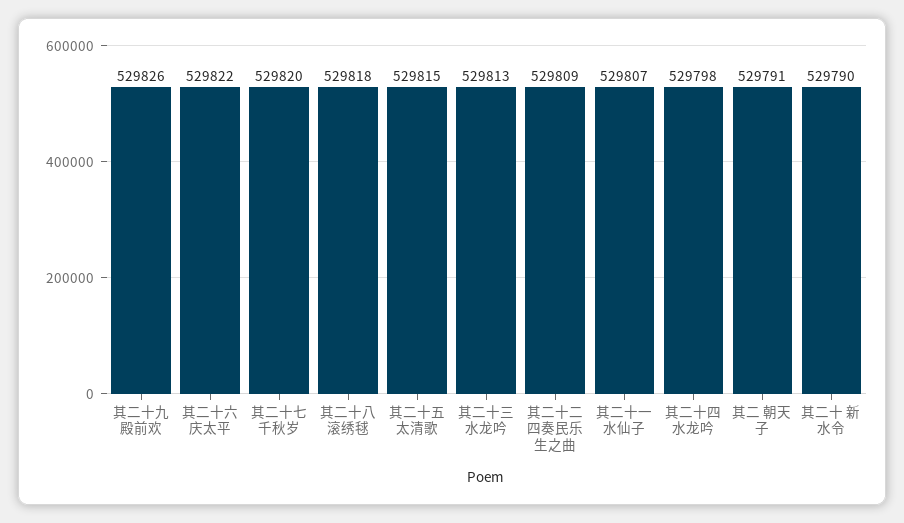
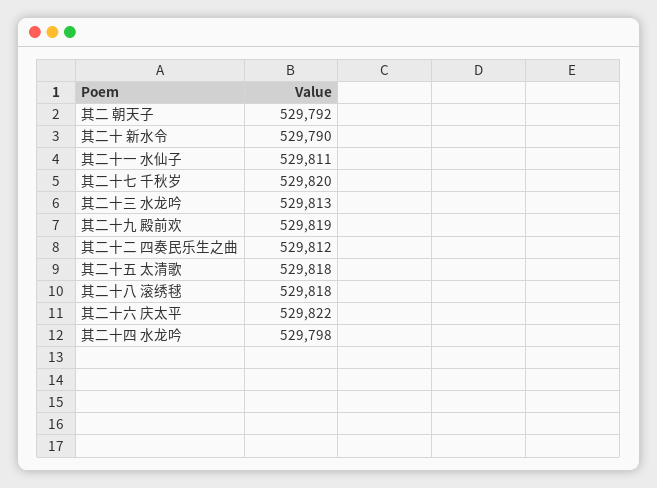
其二十九 殿前欢: 529826 -> 529819
其二十五 太清歌: 529815 -> 529818
其二十二 四奏民乐生之曲: 529809 -> 529812
其二十一 水仙子: 529807 -> 529811
其二 朝天子: 529791 -> 529792

